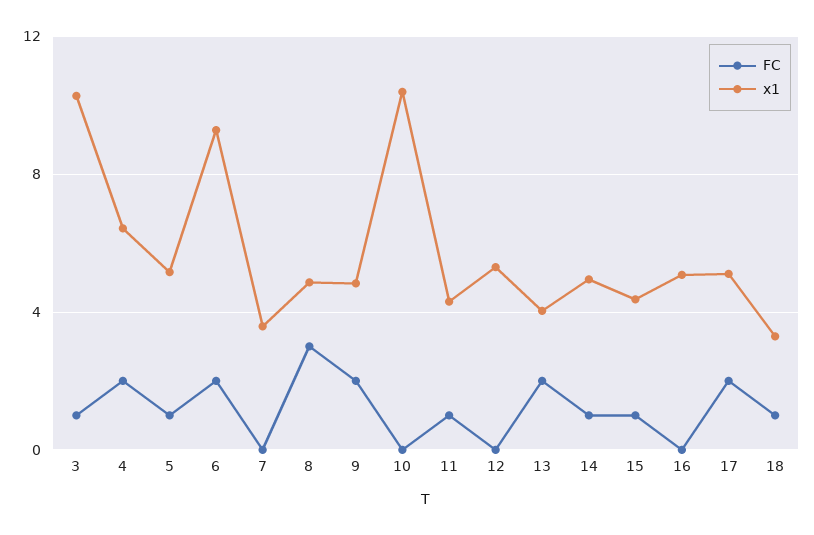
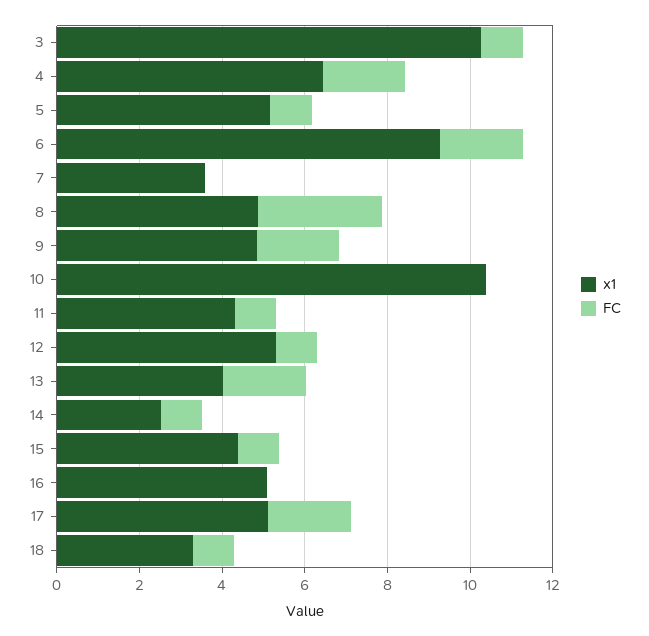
FC, 12: 0 -> 1
x1, 14: 5 -> 2.5

